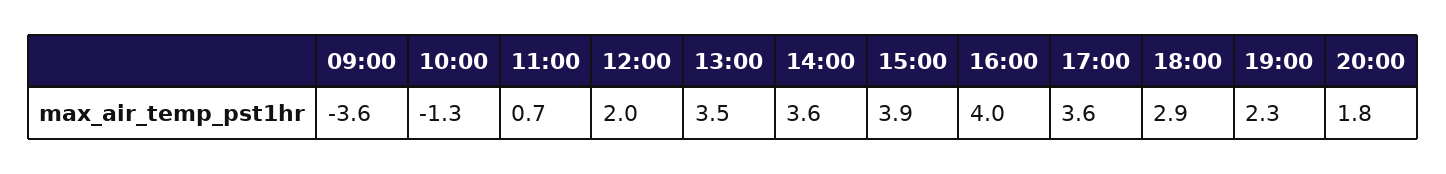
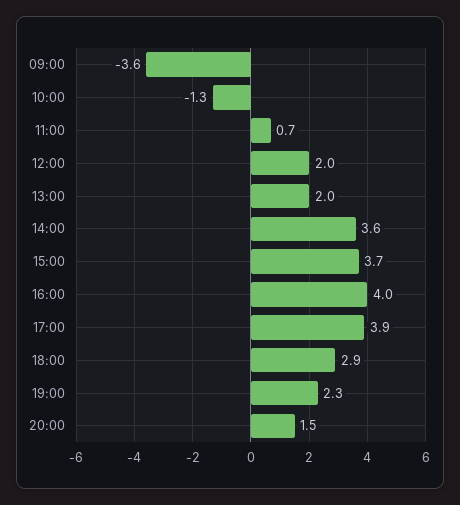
13:00: 3.5 -> 2
15:00: 3.9 -> 3.7
17:00: 3.6 -> 3.9
20:00: 1.8 -> 1.5

